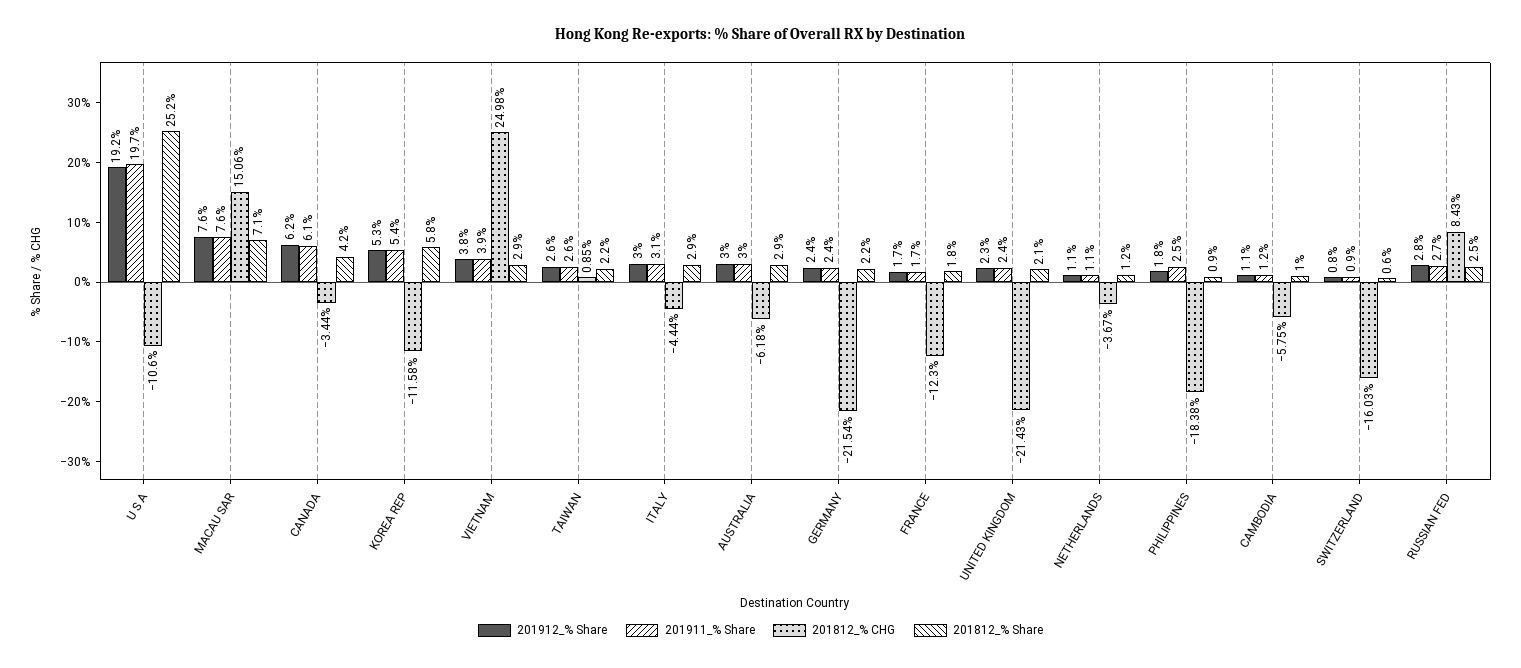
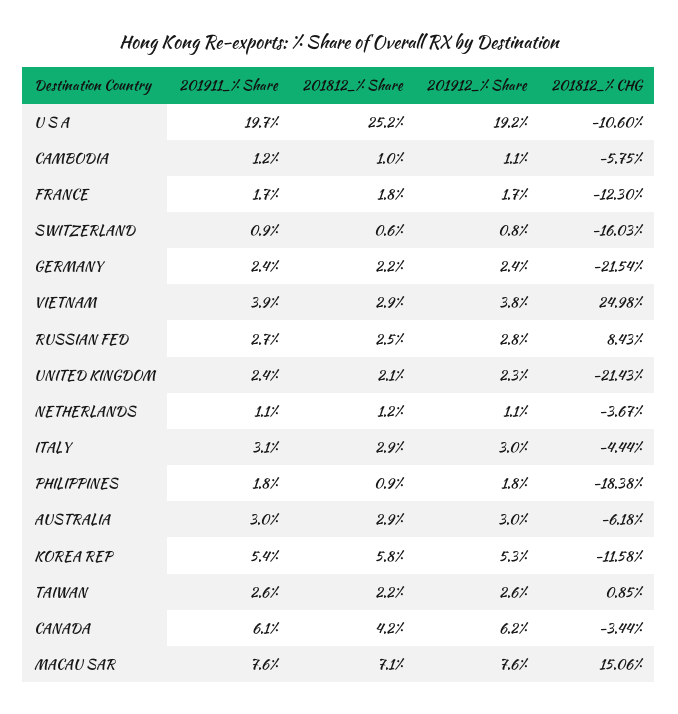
201911_% Share, PHILIPPINES: 2.5 -> 1.8

